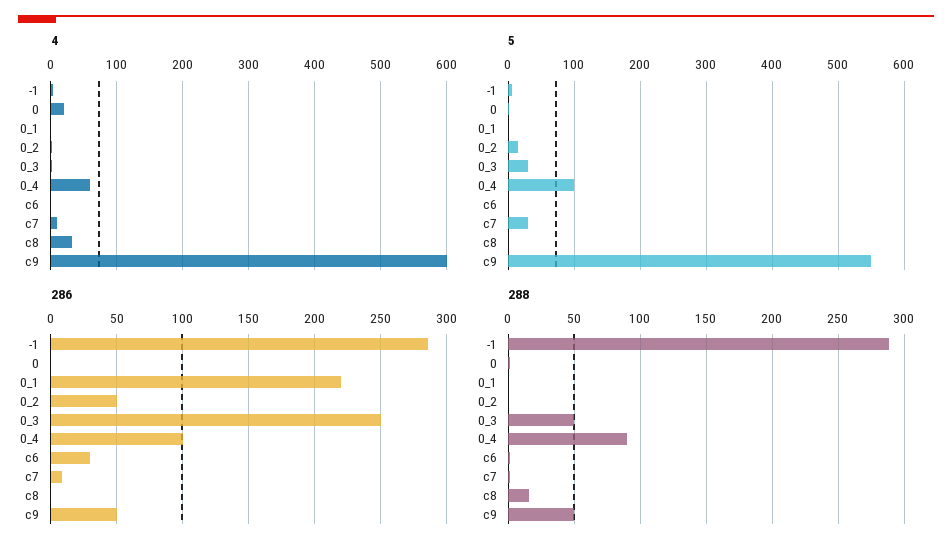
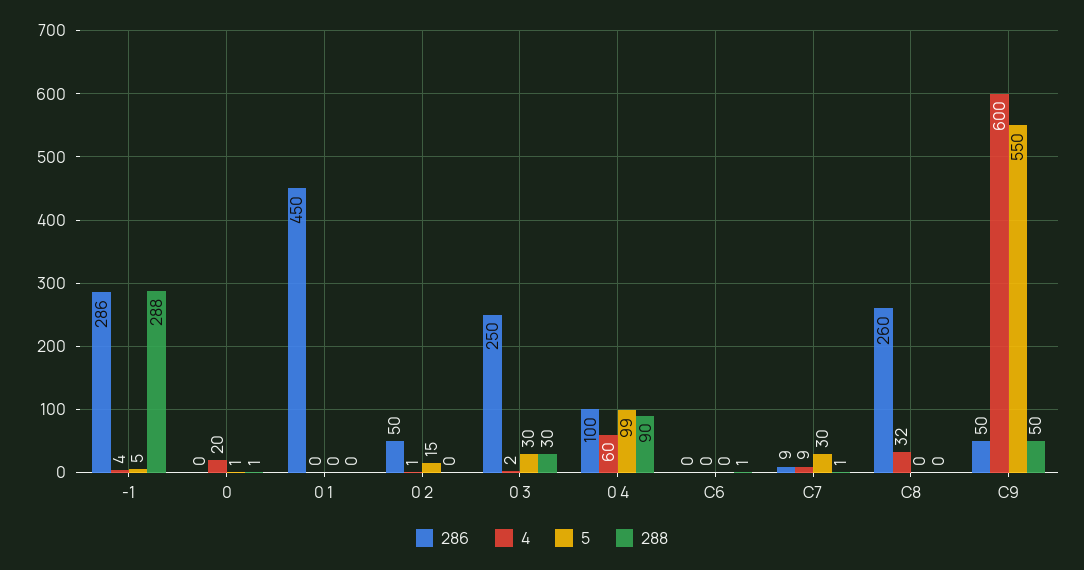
286, 0_1: 220 -> 450
286, c6: 30 -> 0
286, c8: 0 -> 260
288, 0_3: 50 -> 30
288, c8: 15 -> 0

